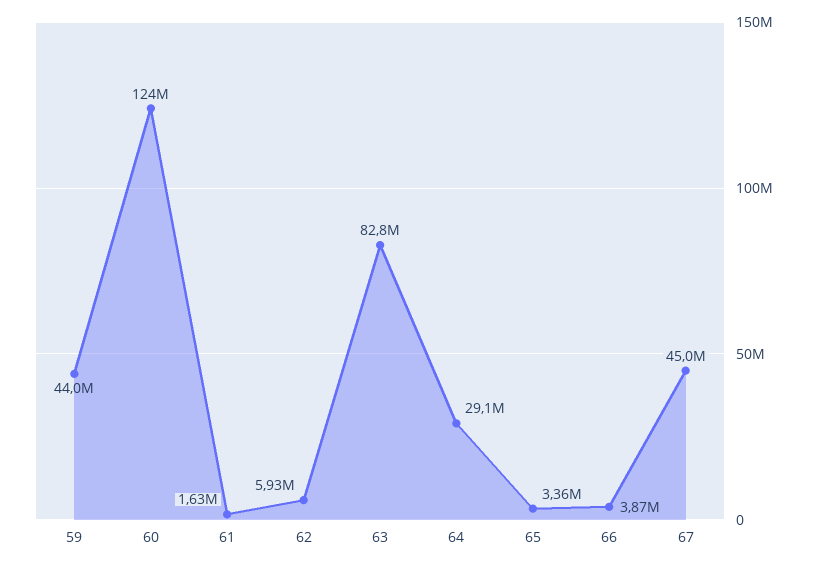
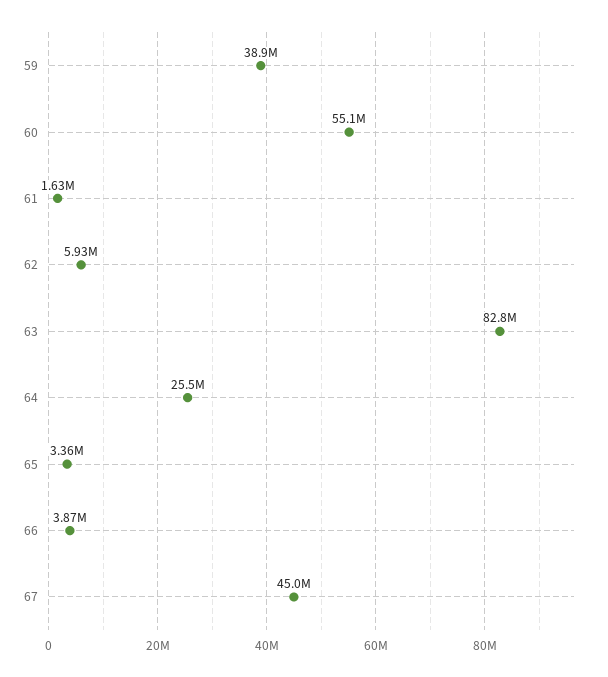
59: 44000000 -> 38900000
60: 124000000 -> 55100000
64: 29100000 -> 25500000

